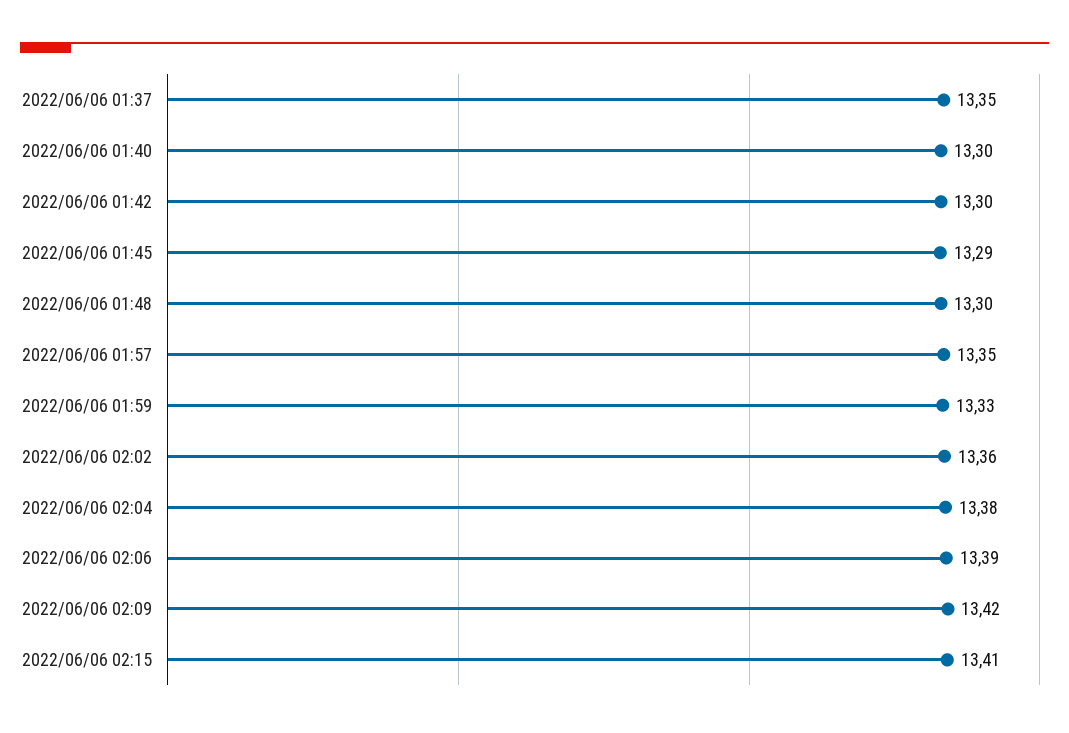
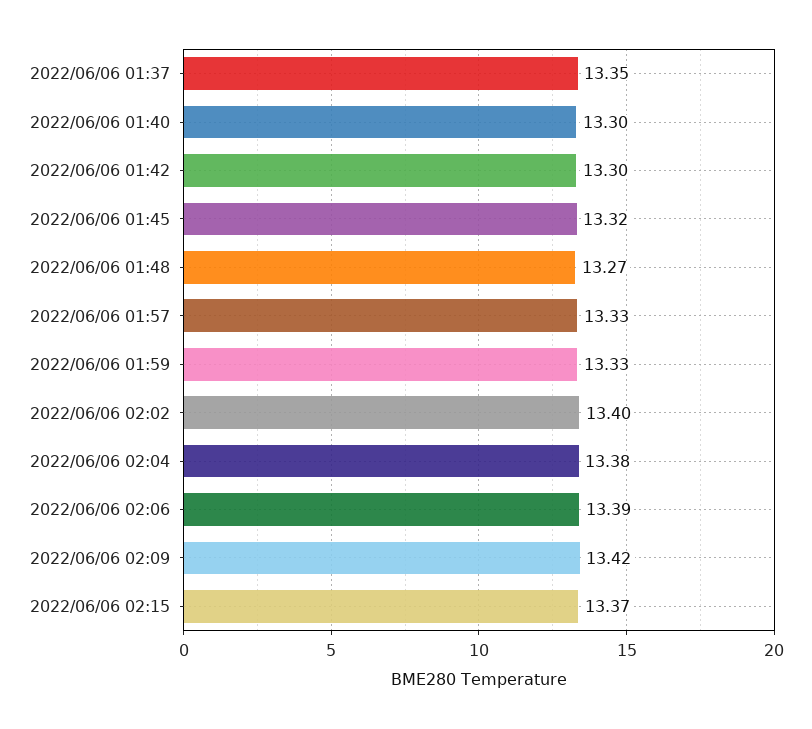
2022/06/06 01:45: 13.29 -> 13.32
2022/06/06 01:48: 13.3 -> 13.27
2022/06/06 01:57: 13.35 -> 13.33
2022/06/06 02:02: 13.36 -> 13.4
2022/06/06 02:15: 13.41 -> 13.37

